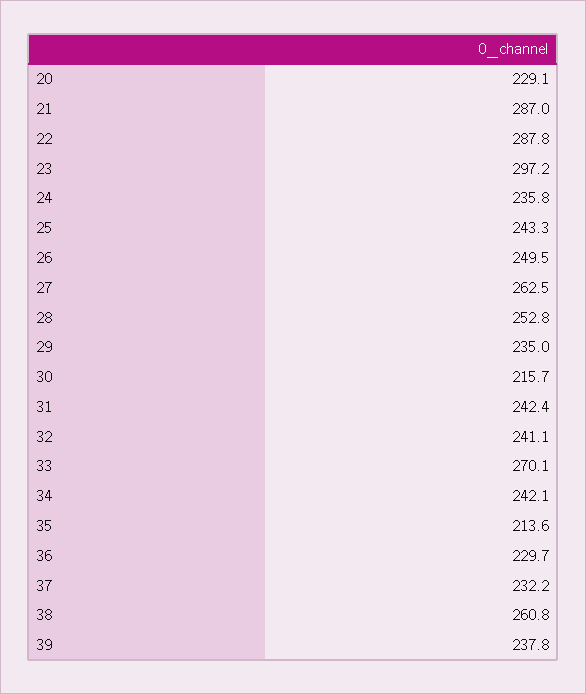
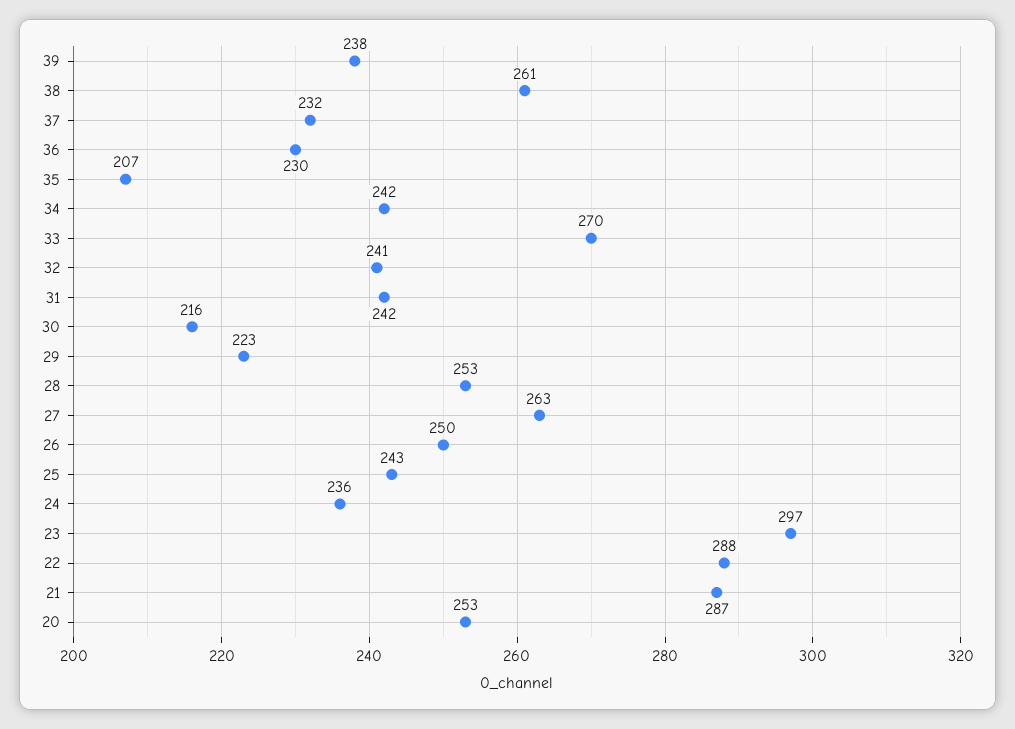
20: 229.1 -> 253
29: 235 -> 223
35: 213.6 -> 207

